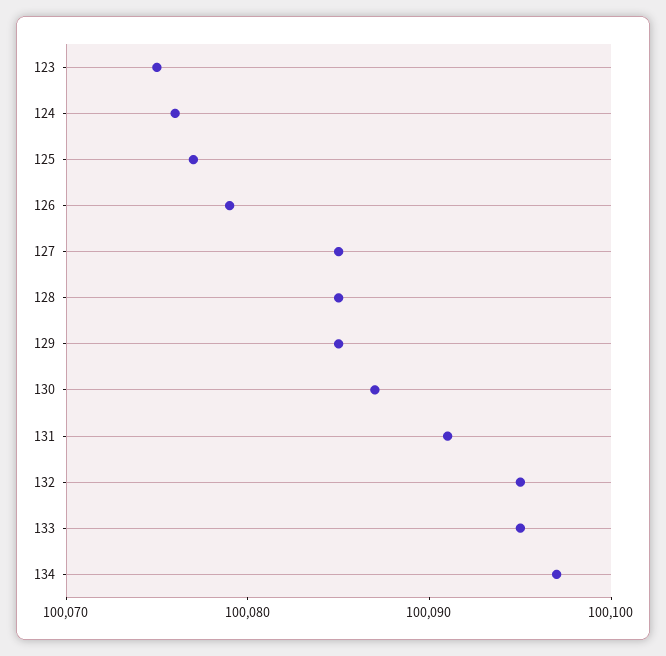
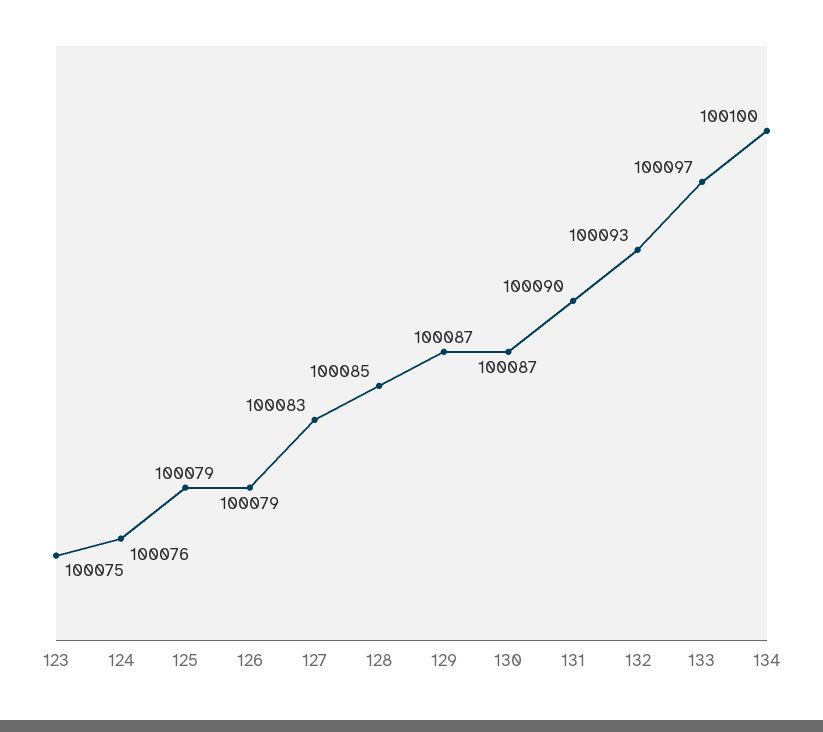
125: 100077 -> 100079
127: 100085 -> 100083
129: 100085 -> 100087
131: 100091 -> 100090
132: 100095 -> 100093
133: 100095 -> 100097
134: 100097 -> 100100

